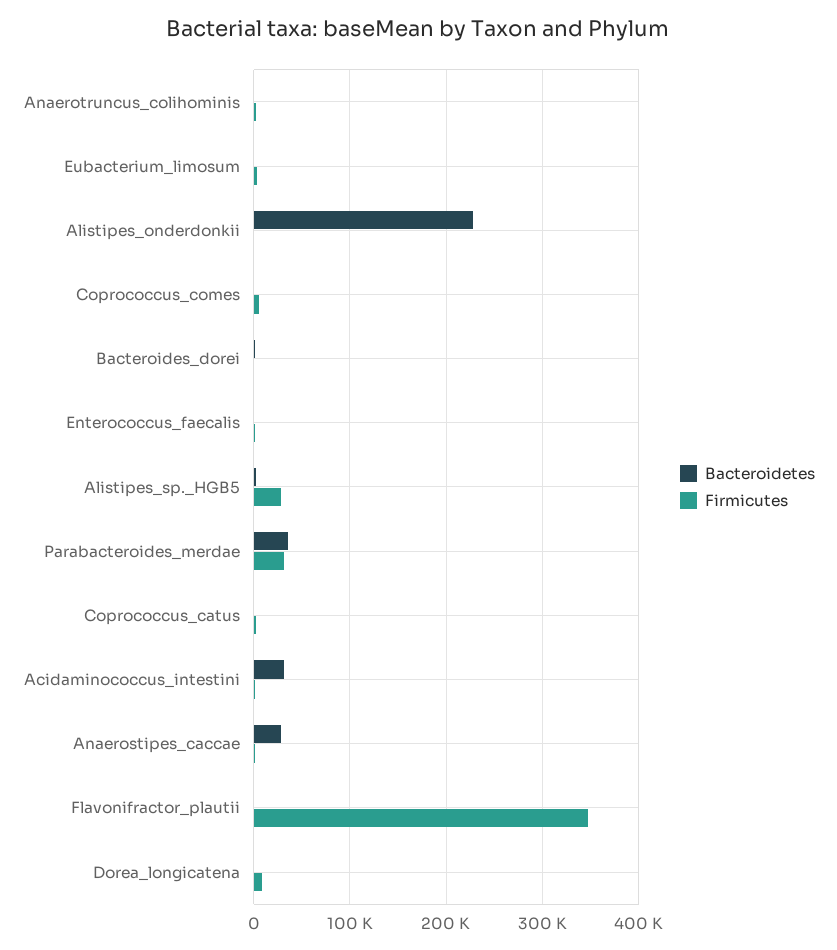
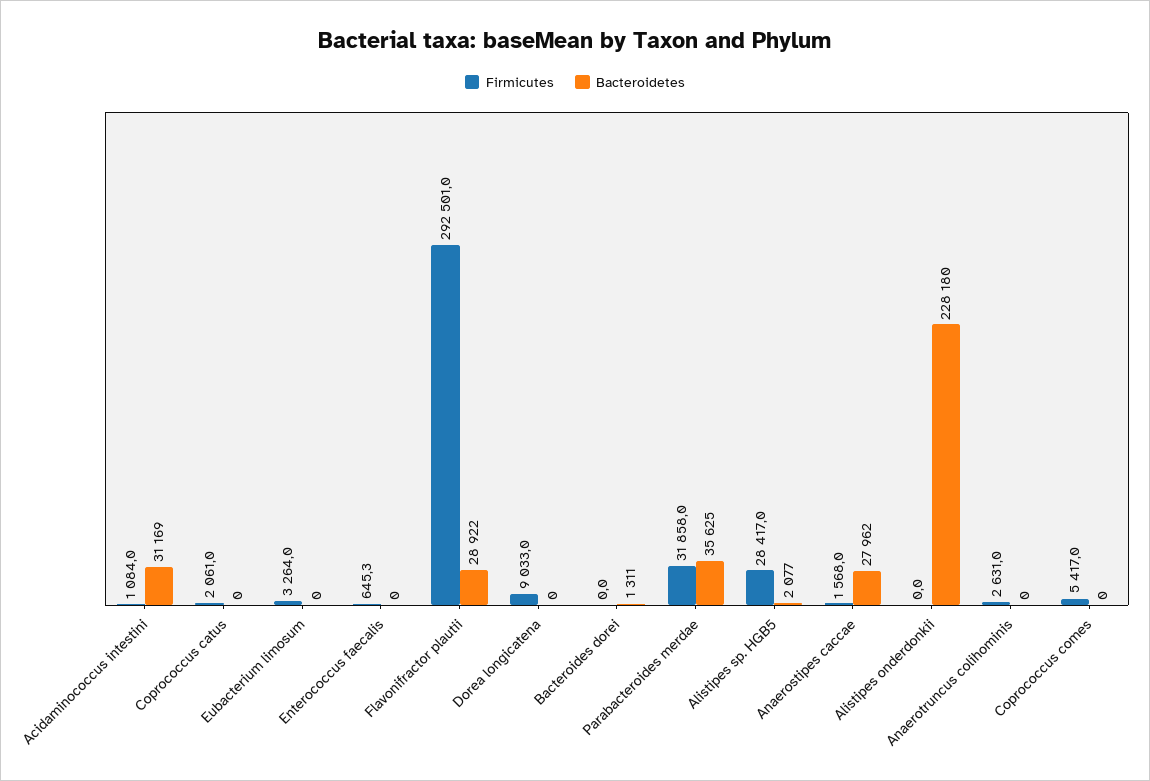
Bacteroidetes, Flavonifractor_plautii: 0 -> 28922
Firmicutes, Flavonifractor_plautii: 350000 -> 292501

